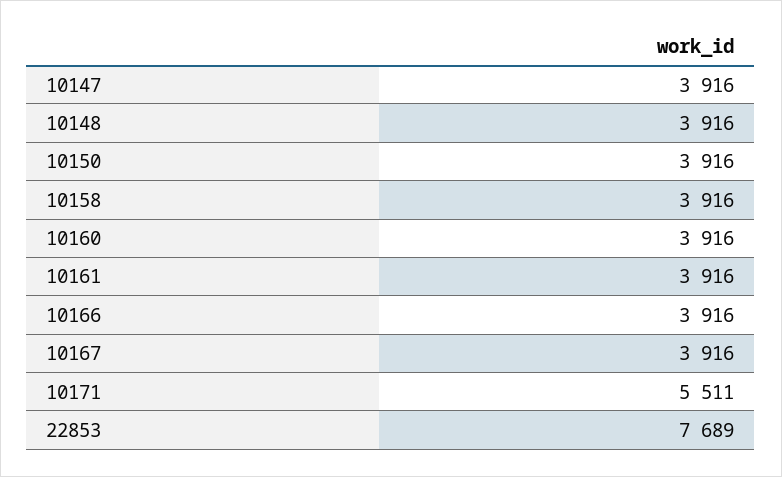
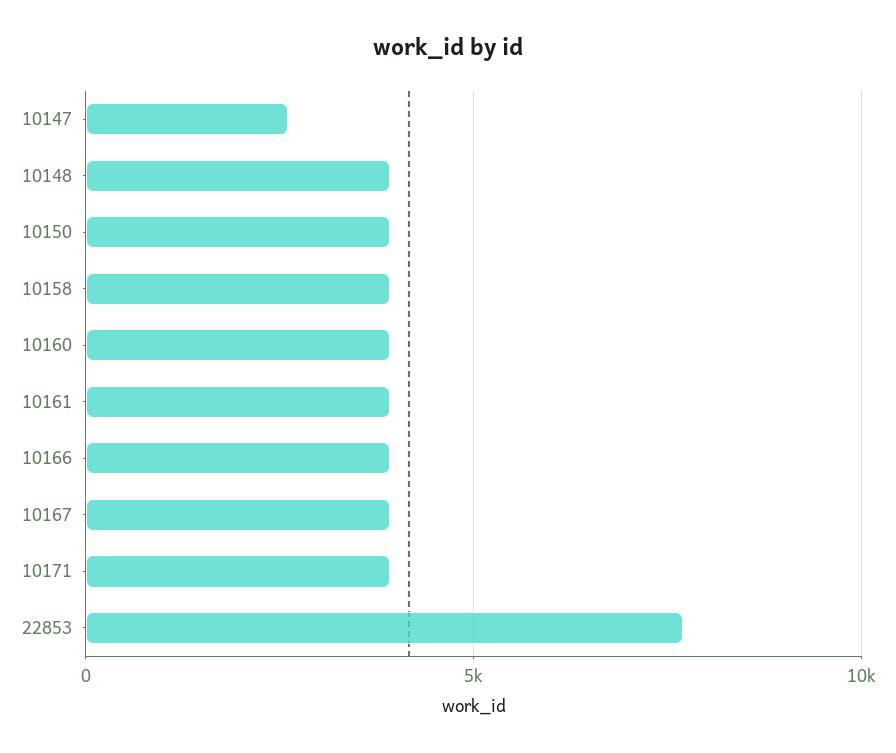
10147: 3916 -> 2500
10171: 5511 -> 4000

